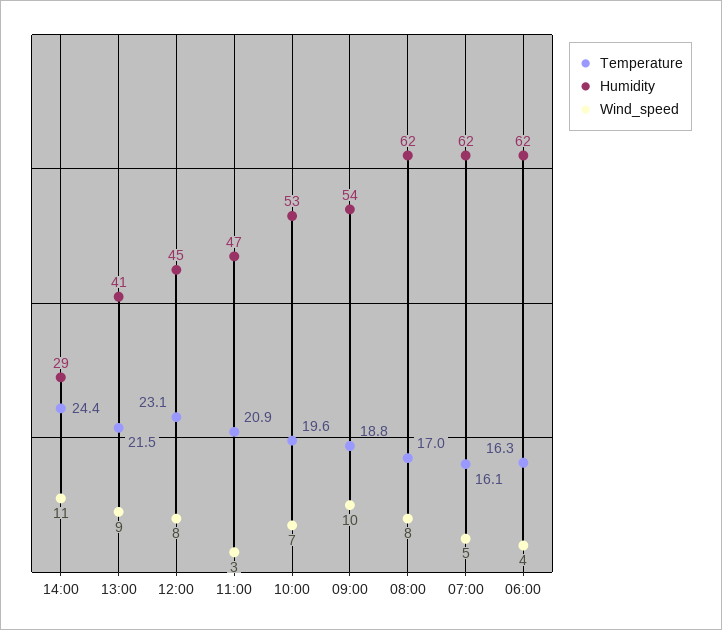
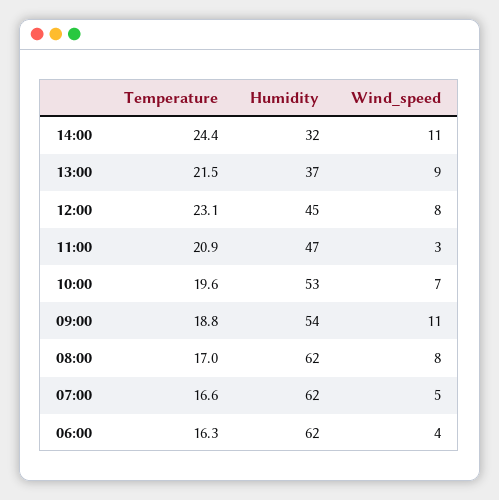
Humidity, 14:00: 29 -> 32
Humidity, 13:00: 41 -> 37
Wind_speed, 09:00: 10 -> 11
Temperature, 07:00: 16.1 -> 16.6

